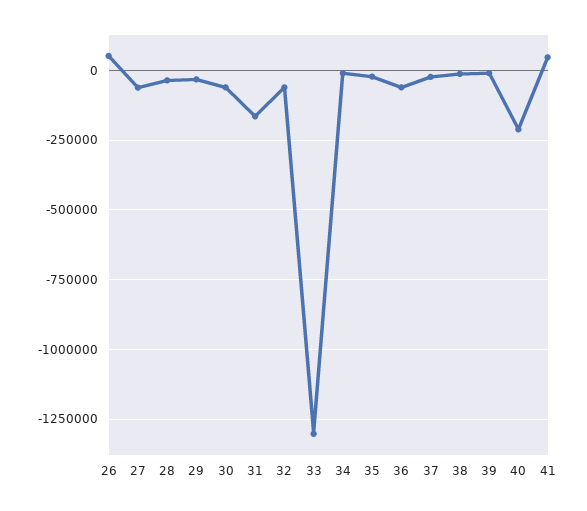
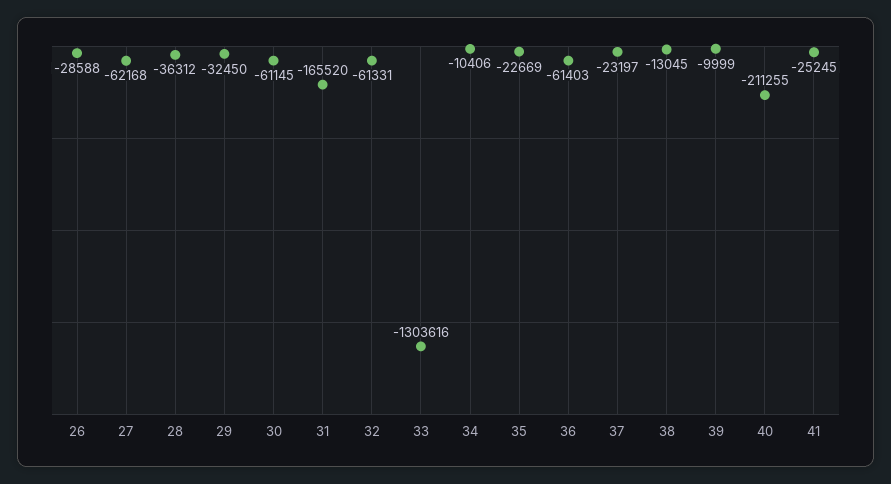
26: 50000 -> -28588
41: 50000 -> -25245

